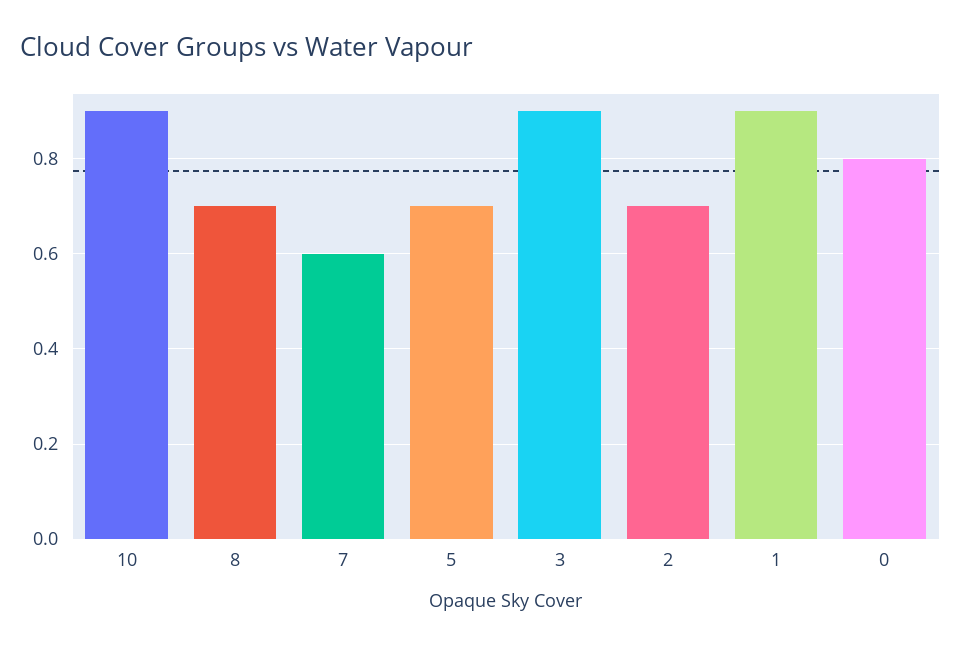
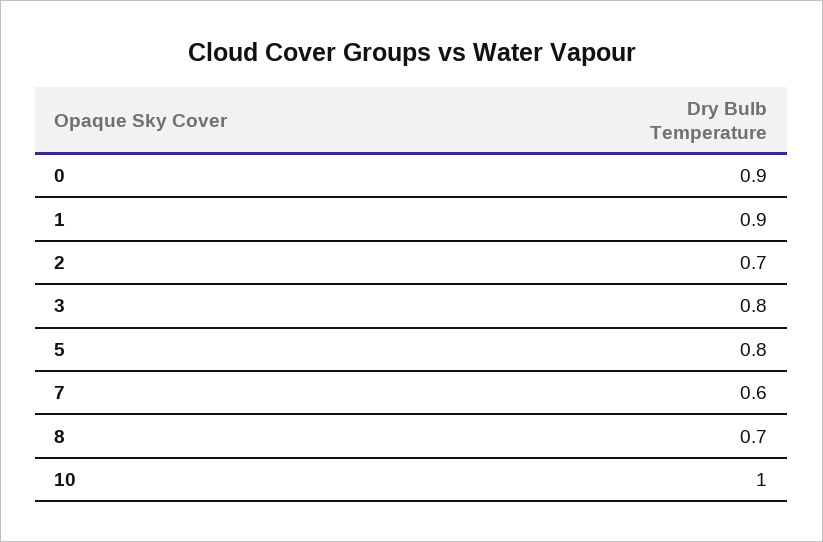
10: 0.9 -> 1
5: 0.7 -> 0.8
3: 0.9 -> 0.8
0: 0.8 -> 0.9

